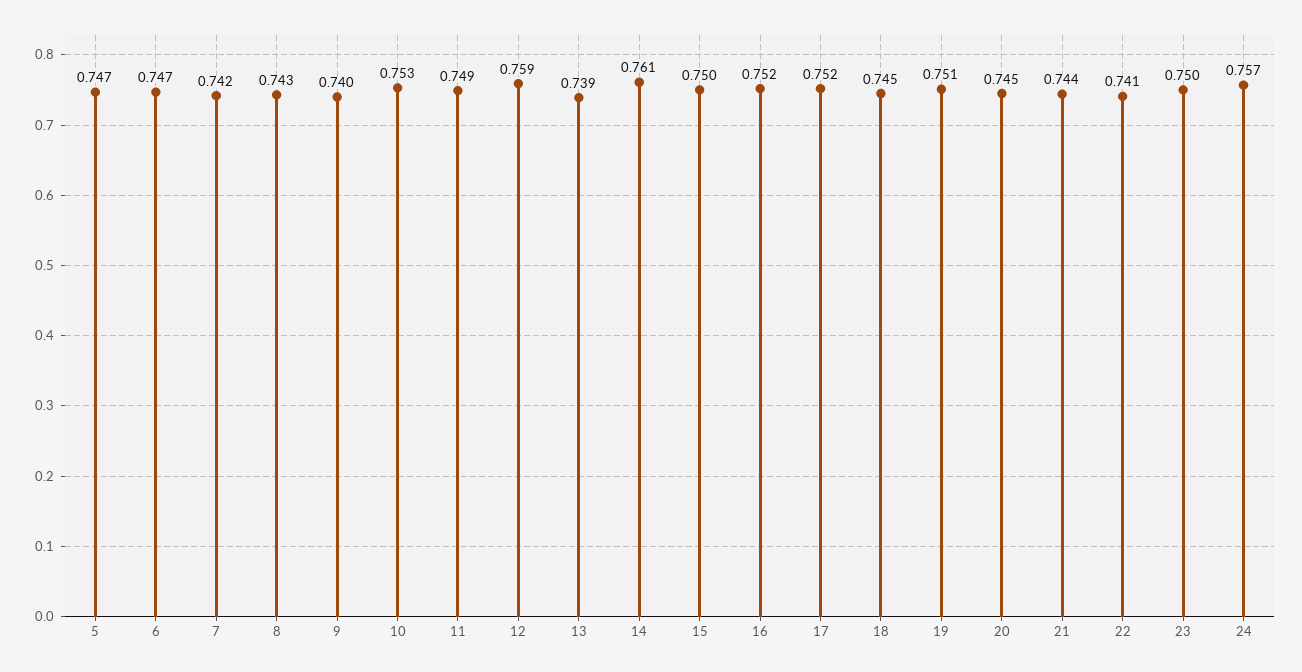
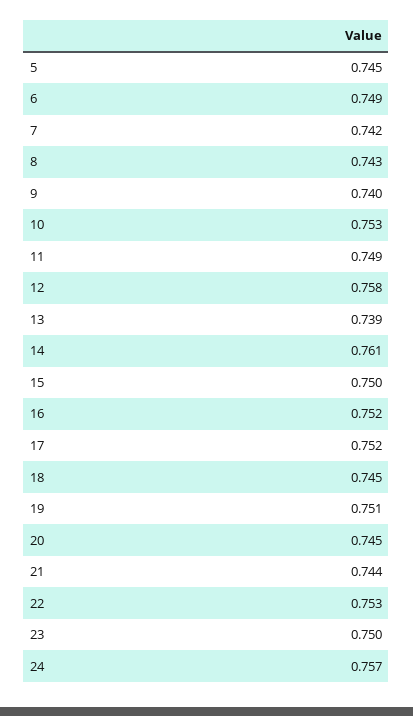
5: 0.747 -> 0.745
6: 0.747 -> 0.749
12: 0.759 -> 0.758
22: 0.741 -> 0.753

